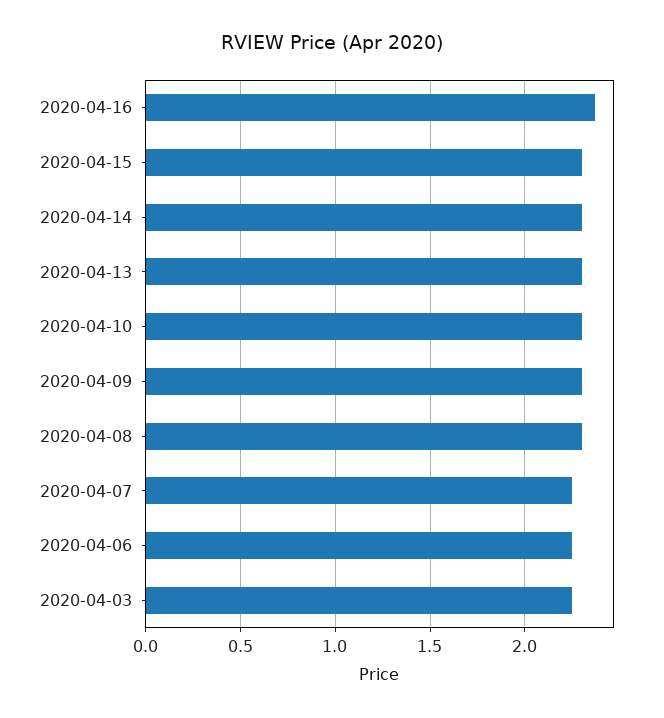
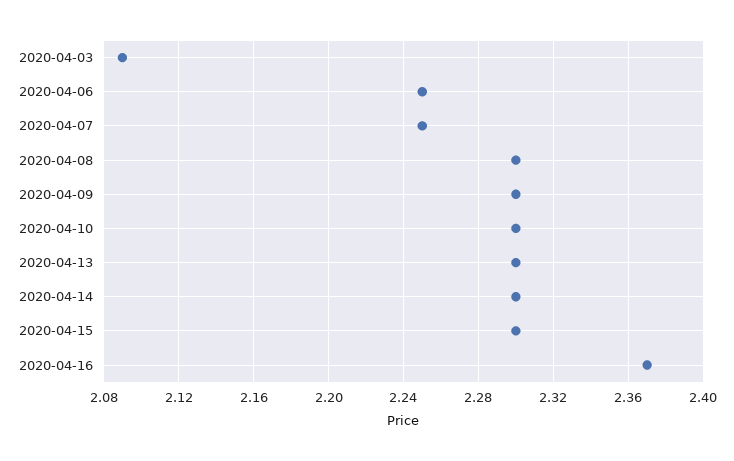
2020-04-03: 2.25 -> 2.09

